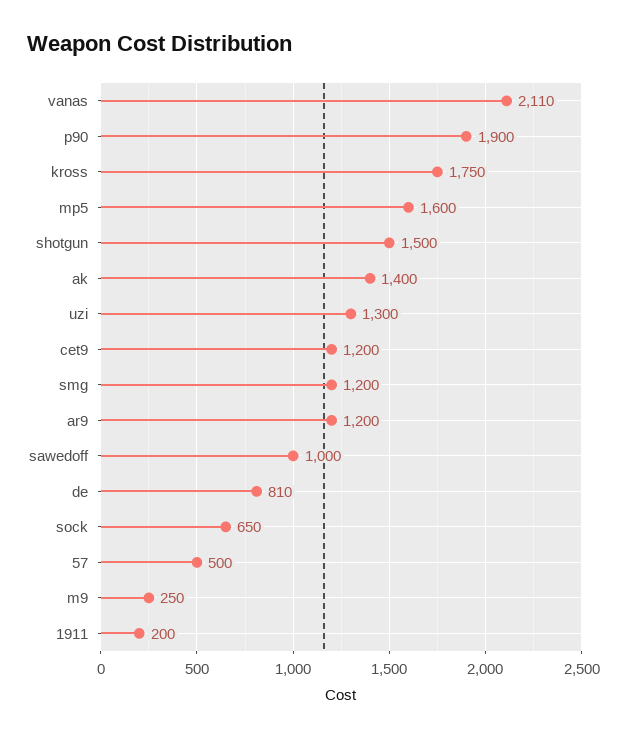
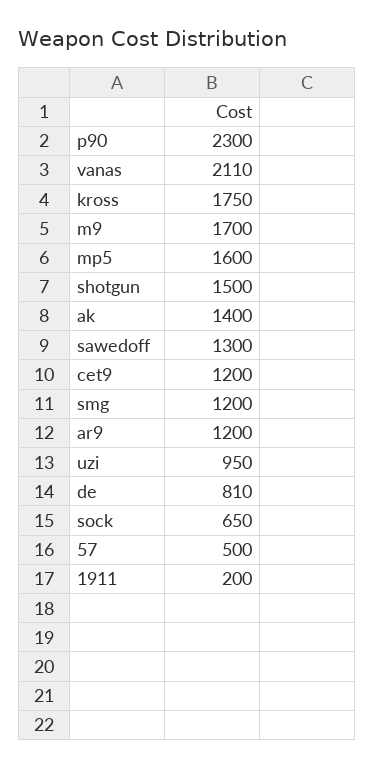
p90: 1900 -> 2300
uzi: 1300 -> 950
sawedoff: 1000 -> 1300
m9: 250 -> 1700

